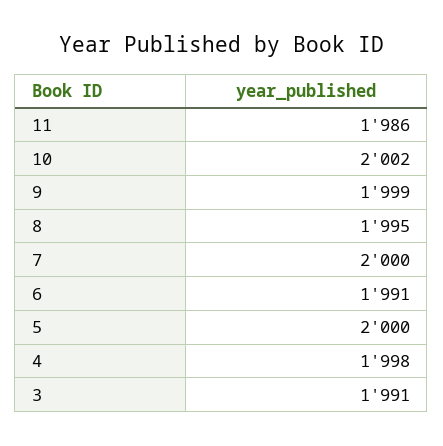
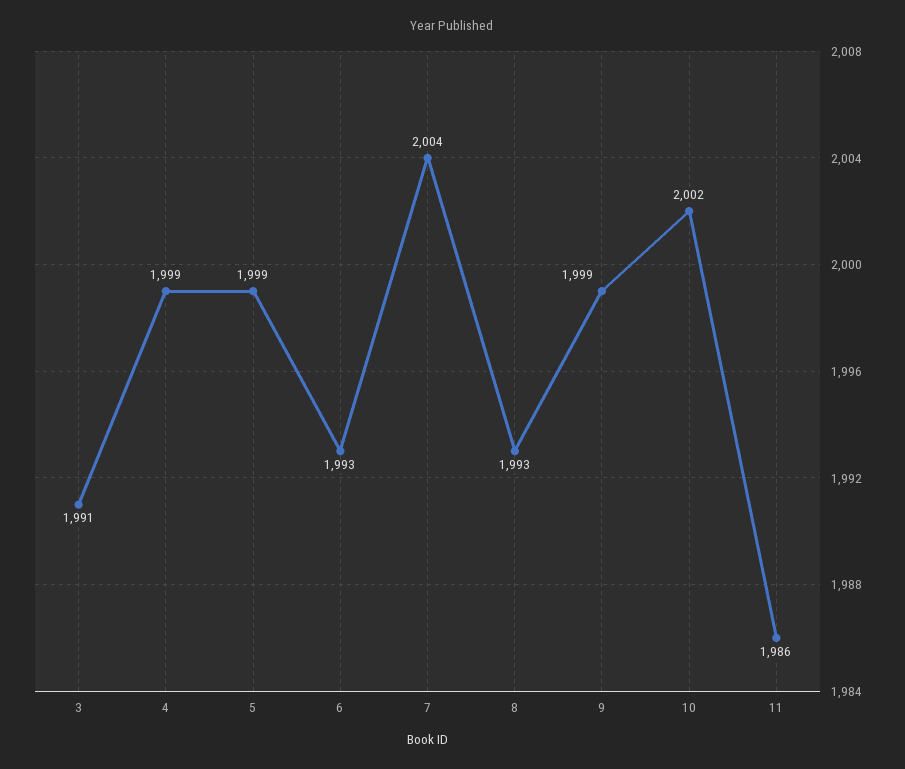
8: 1995 -> 1993
7: 2000 -> 2004
6: 1991 -> 1993
5: 2000 -> 1999
4: 1998 -> 1999

